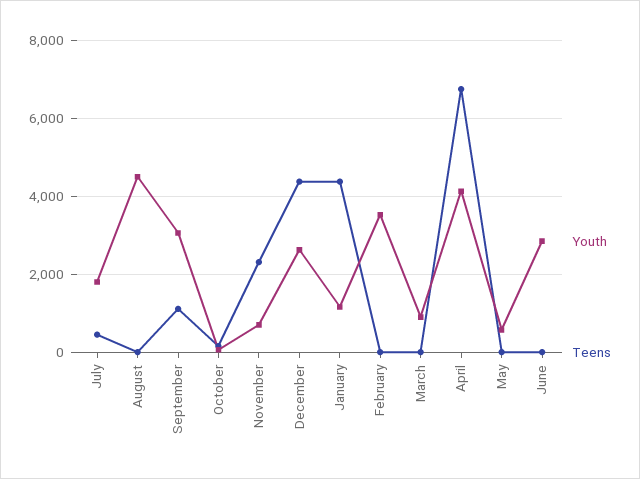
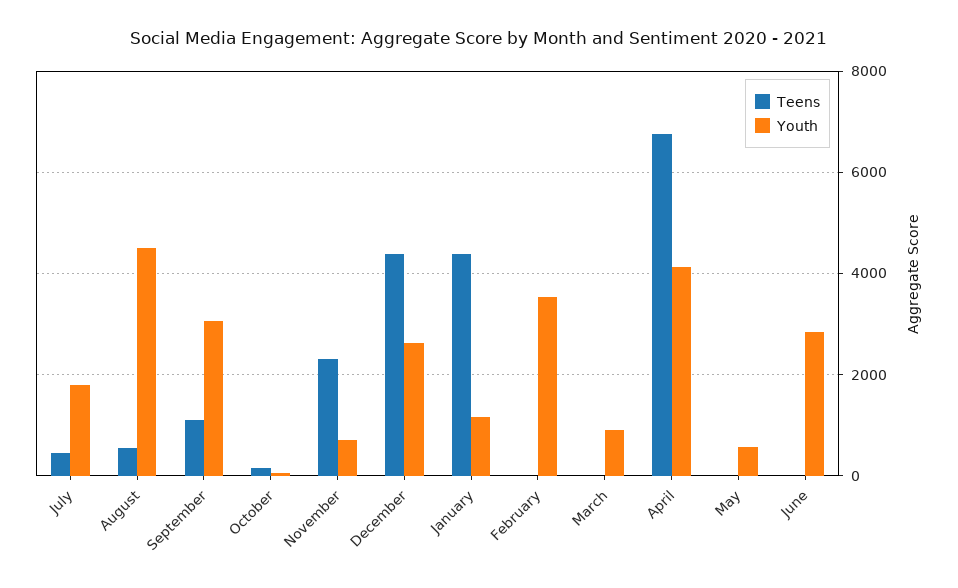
Teens, August: 0 -> 600

